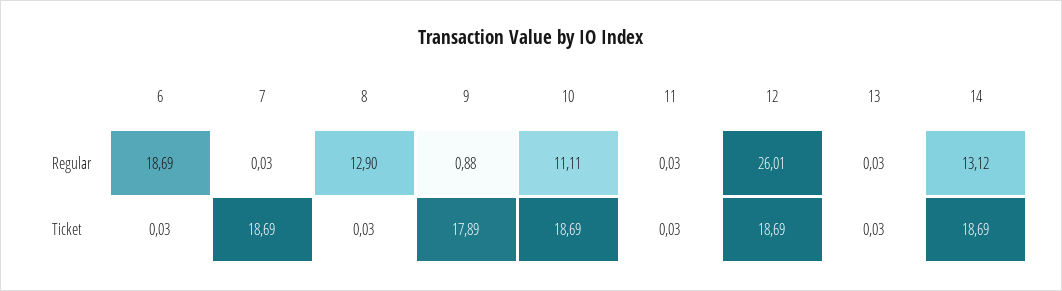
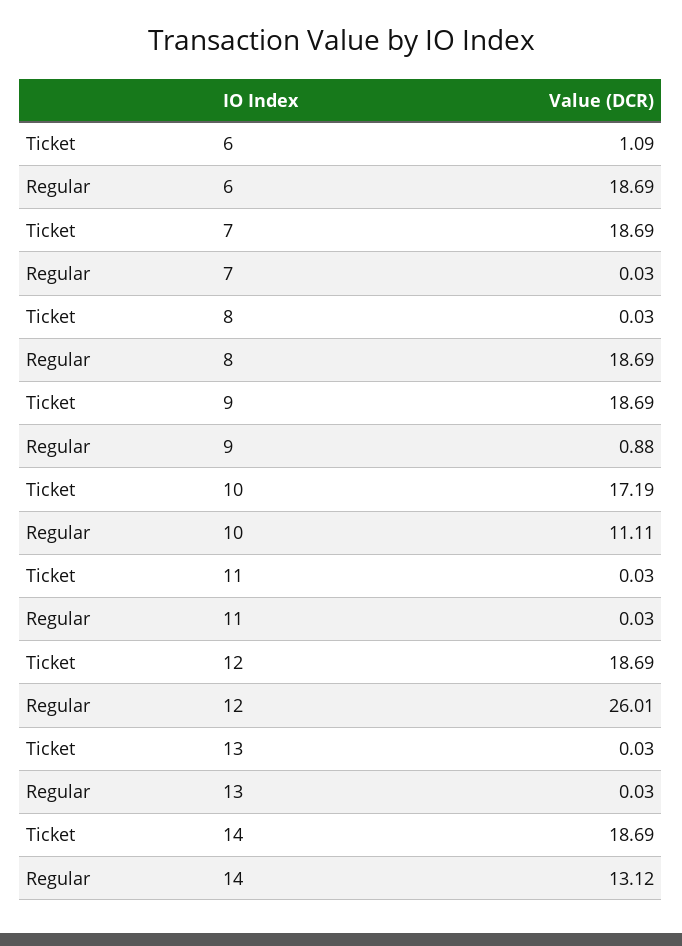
8, Regular: 12.9 -> 18.69
6, Ticket: 0.03 -> 1.09
9, Ticket: 17.89 -> 18.69
10, Ticket: 18.69 -> 17.19

